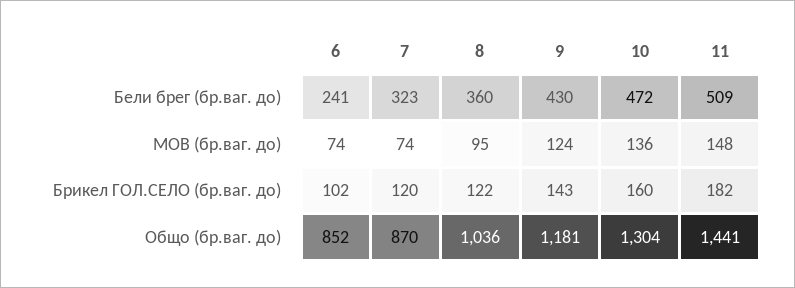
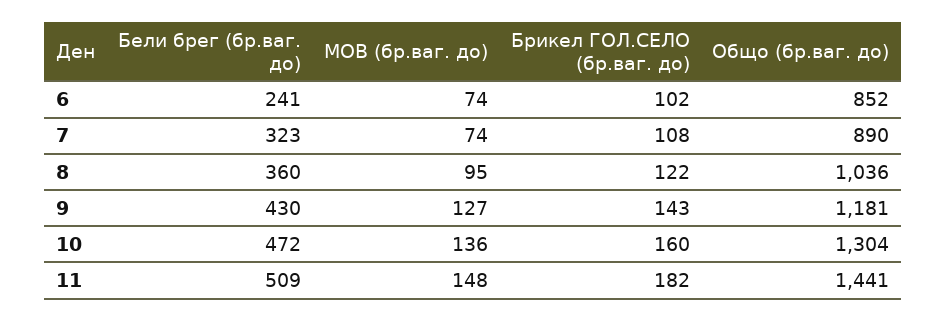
9, МОВ (бр.ваг. до): 124 -> 127
7, Брикел ГОЛ.СЕЛО (бр.ваг. до): 120 -> 108
7, Общо (бр.ваг. до): 870 -> 890

